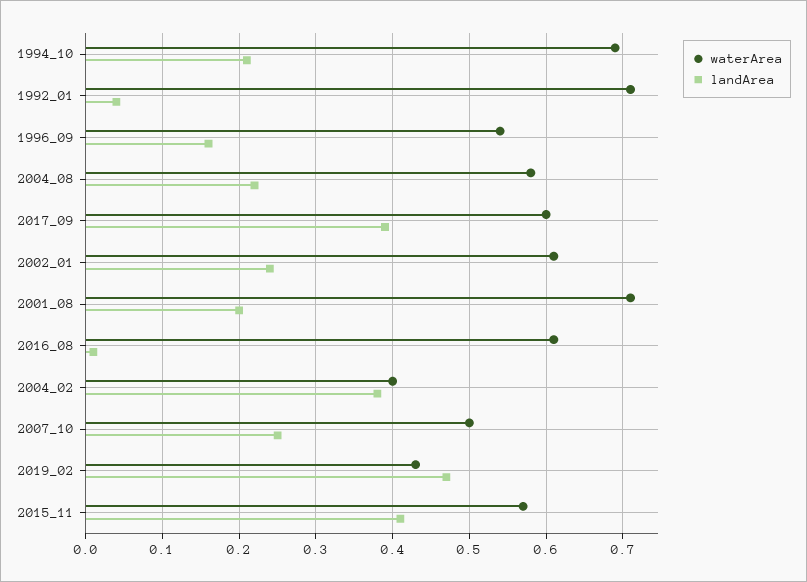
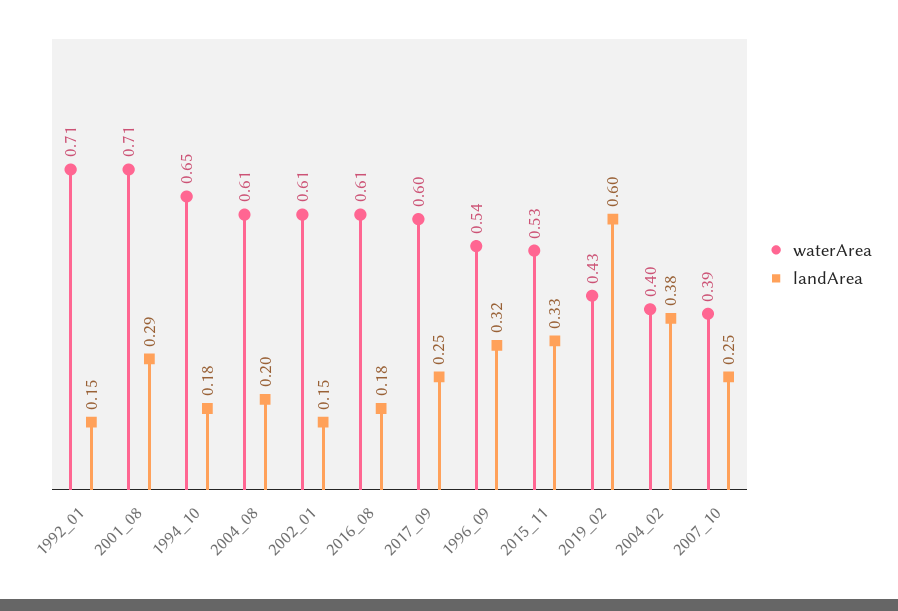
waterArea, 1994_10: 0.69 -> 0.65
landArea, 1994_10: 0.21 -> 0.18
landArea, 1992_01: 0.04 -> 0.15
landArea, 1996_09: 0.16 -> 0.32
waterArea, 2004_08: 0.58 -> 0.61
landArea, 2004_08: 0.22 -> 0.2
landArea, 2017_09: 0.39 -> 0.25
landArea, 2002_01: 0.24 -> 0.15
landArea, 2001_08: 0.2 -> 0.29
landArea, 2016_08: 0.01 -> 0.18
waterArea, 2007_10: 0.5 -> 0.39
landArea, 2019_02: 0.47 -> 0.6
waterArea, 2015_11: 0.57 -> 0.53
landArea, 2015_11: 0.41 -> 0.33

